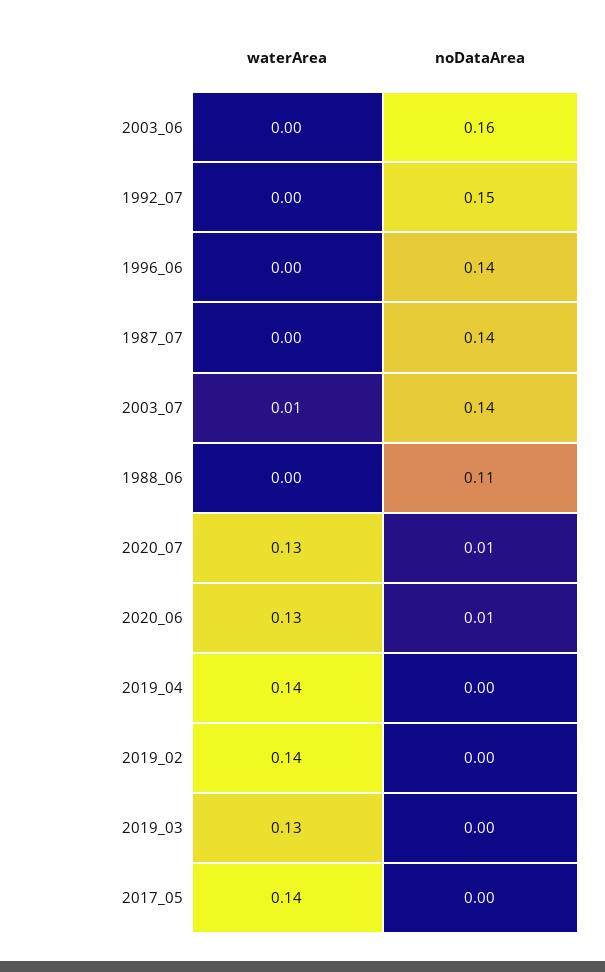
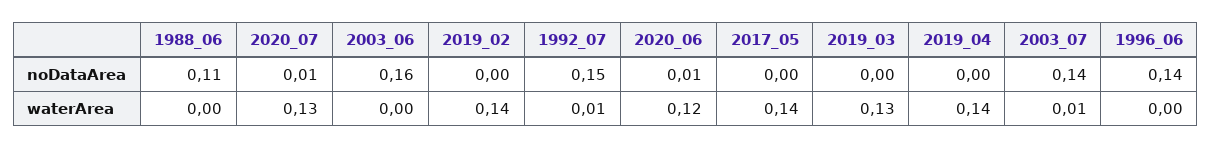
waterArea, 1992_07: 0 -> 0.01
waterArea, 1987_07: 0 -> none
noDataArea, 1987_07: 0.14 -> none
waterArea, 2020_06: 0.13 -> 0.12

